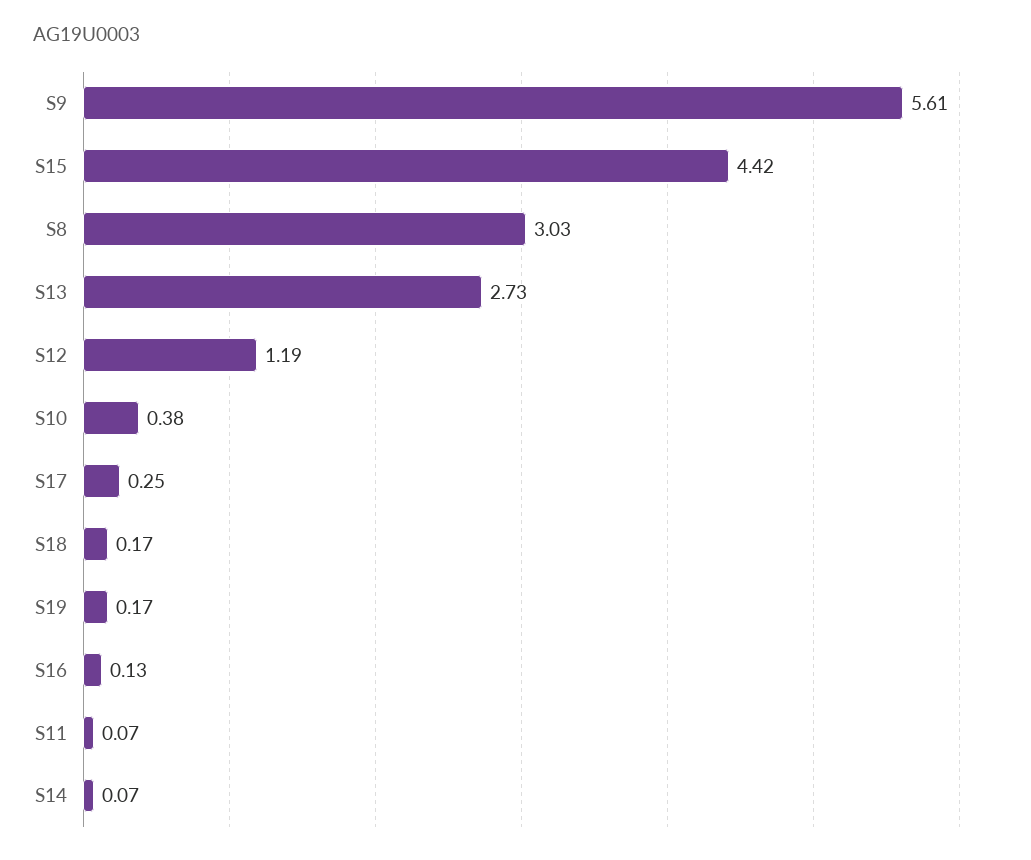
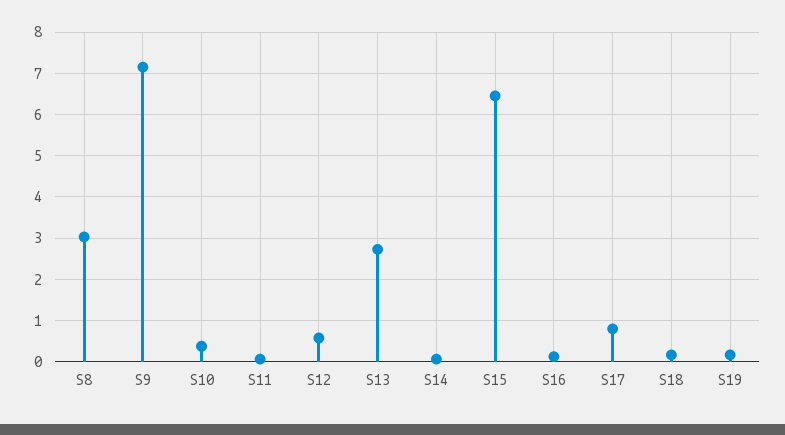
S9: 5.61 -> 7.2
S15: 4.42 -> 6.4
S12: 1.19 -> 0.6
S17: 0.25 -> 0.8

